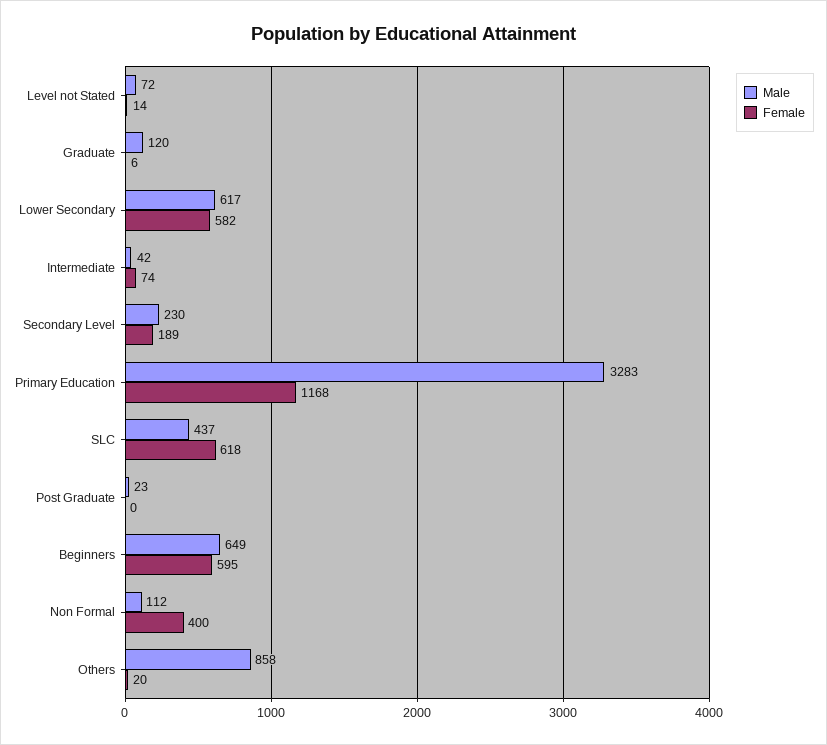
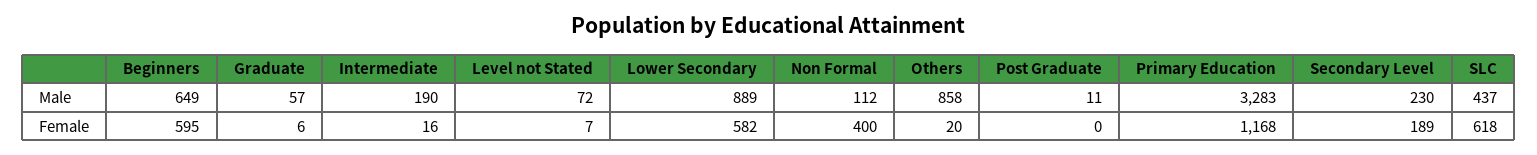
Female, Level not Stated: 14 -> 7
Male, Graduate: 120 -> 57
Male, Lower Secondary: 617 -> 889
Male, Intermediate: 42 -> 190
Female, Intermediate: 74 -> 16
Male, Post Graduate: 23 -> 11

